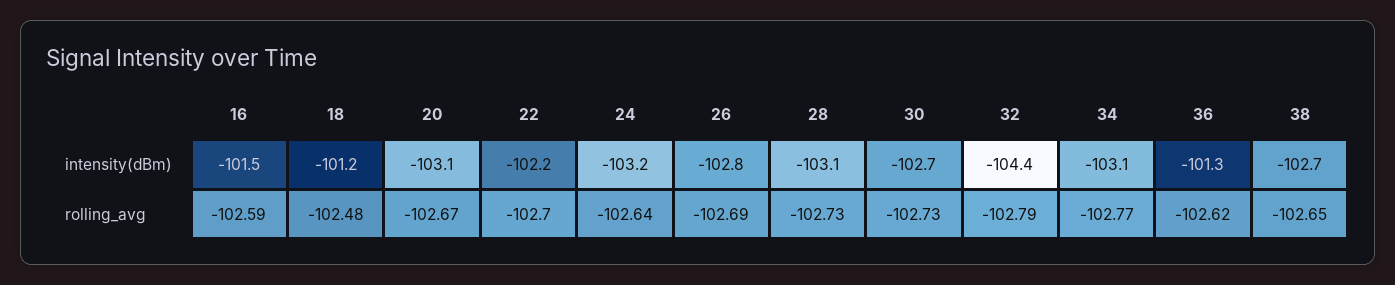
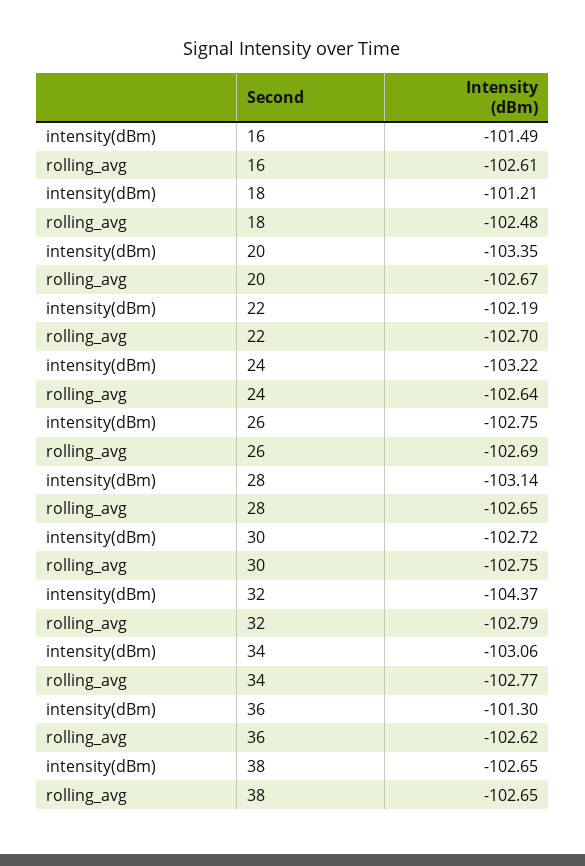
20, intensity(dBm): -103.1 -> -103.35
16, rolling_avg: -102.59 -> -102.61
28, rolling_avg: -102.73 -> -102.65
30, rolling_avg: -102.73 -> -102.75

